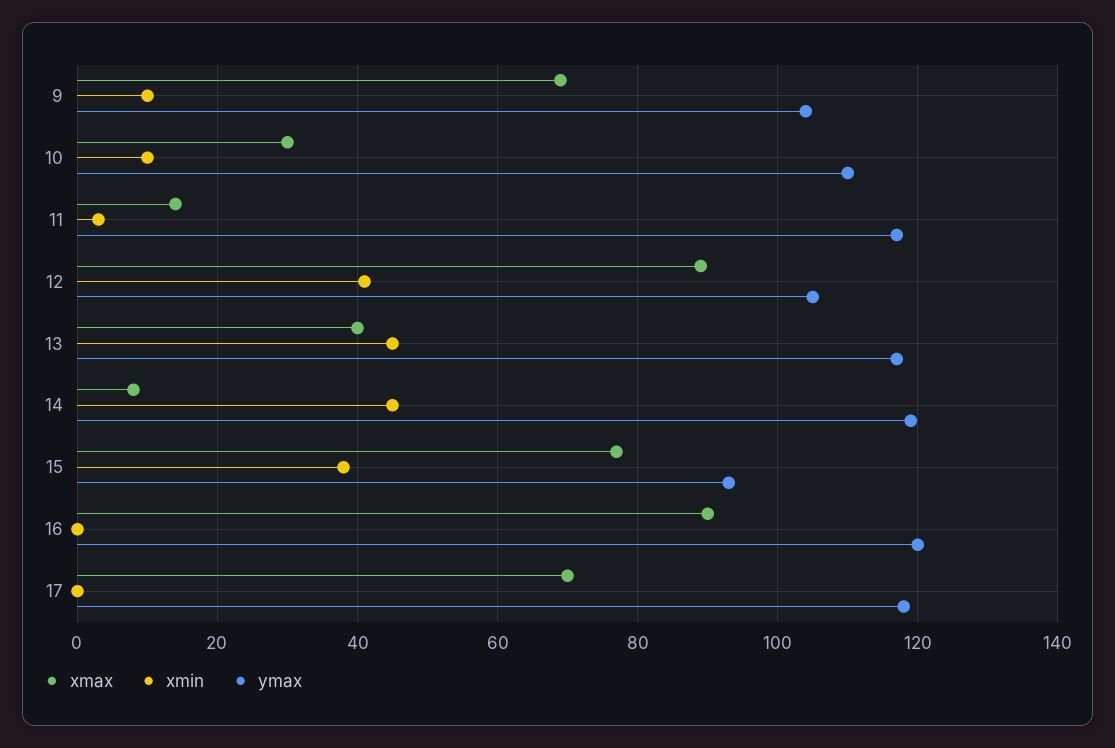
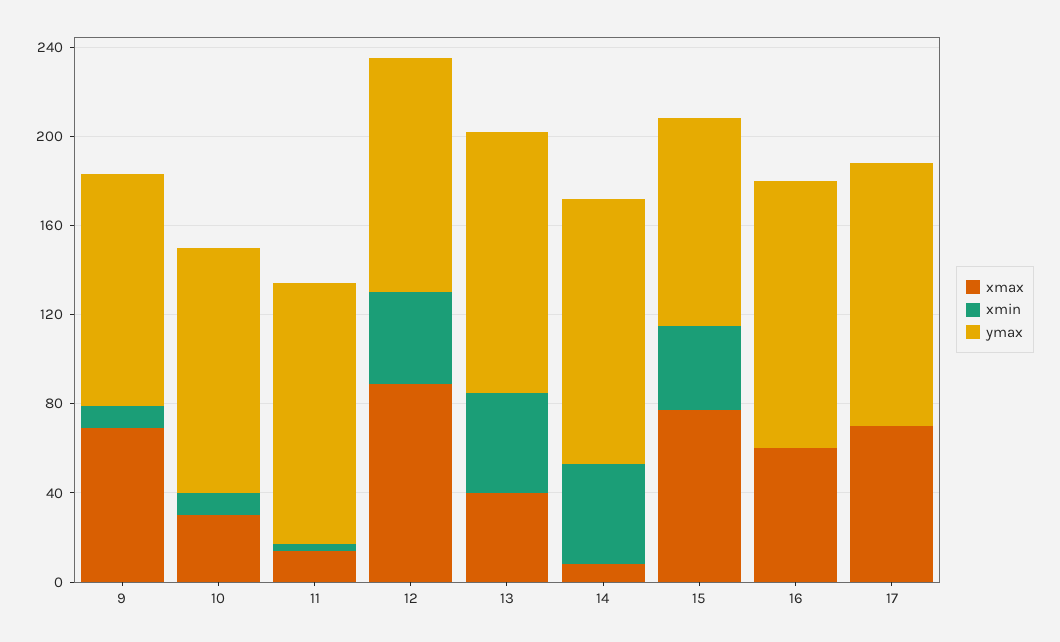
xmax, 16: 90 -> 60

